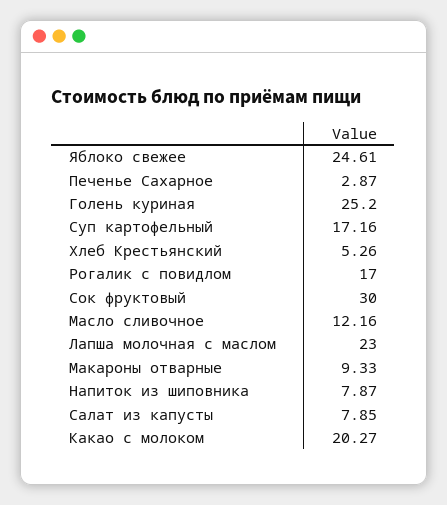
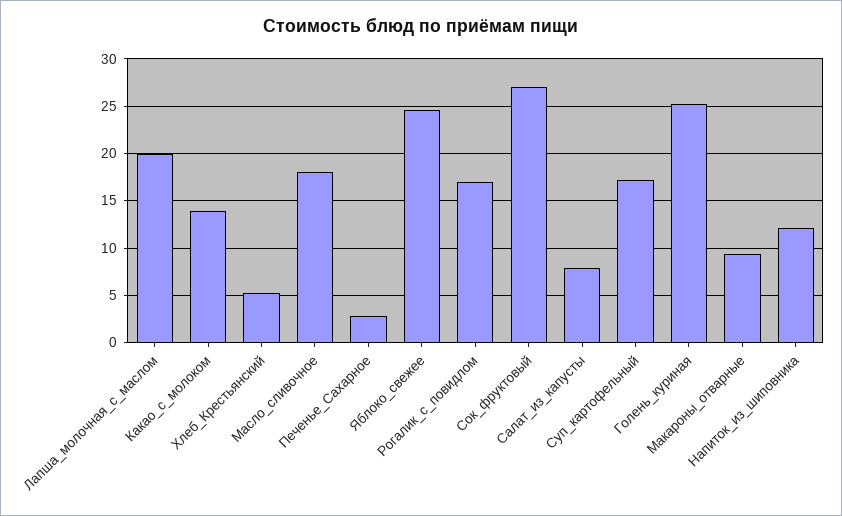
Сок фруктовый: 30 -> 27
Масло сливочное: 12.16 -> 18
Лапша молочная с маслом: 23 -> 20
Напиток из шиповника: 7.87 -> 12
Какао с молоком: 20.27 -> 14

